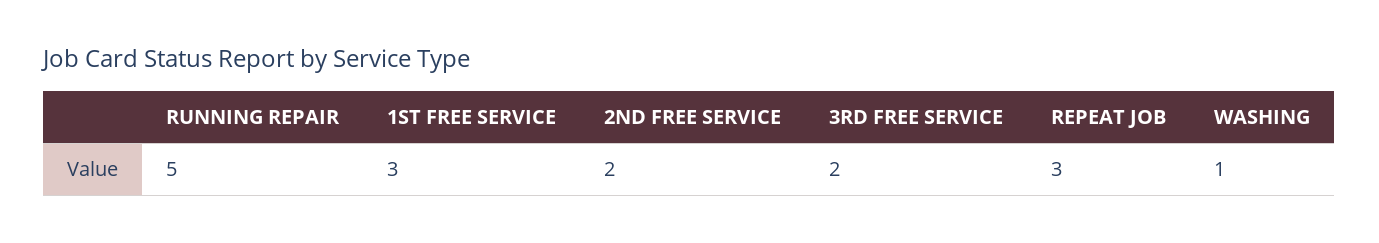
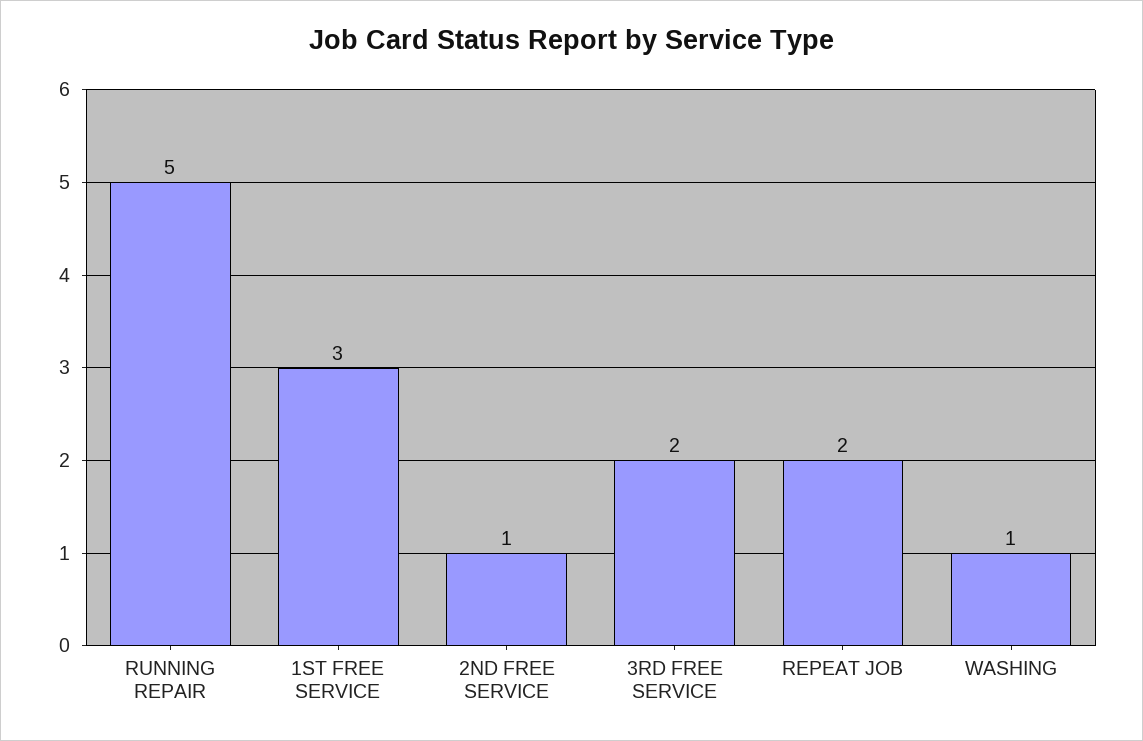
2ND FREE SERVICE: 2 -> 1
REPEAT JOB: 3 -> 2

